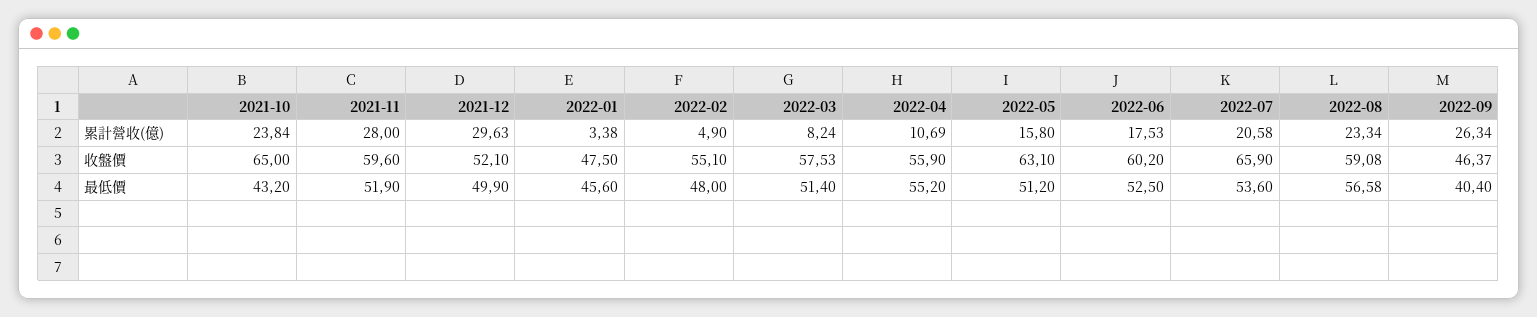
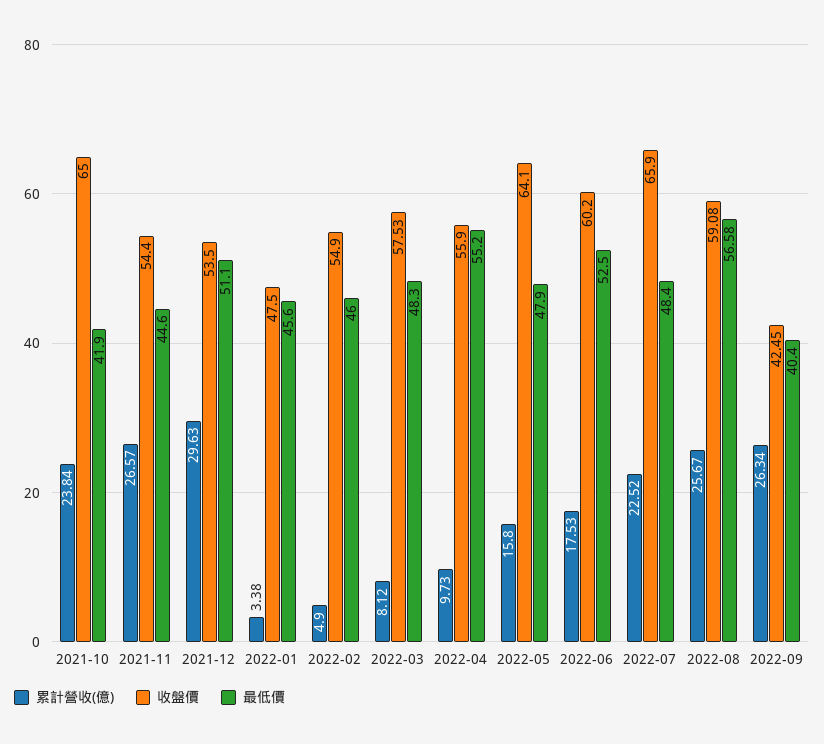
累計營收(億), 2021-11: 28 -> 26.57
累計營收(億), 2022-03: 8.24 -> 8.12
累計營收(億), 2022-04: 10.69 -> 9.73
累計營收(億), 2022-07: 20.58 -> 22.52
累計營收(億), 2022-08: 23.34 -> 25.67
收盤價, 2021-11: 59.6 -> 54.4
收盤價, 2021-12: 52.1 -> 53.5
收盤價, 2022-02: 55.1 -> 54.9
收盤價, 2022-05: 63.1 -> 64.1
收盤價, 2022-09: 46.37 -> 42.45
最低價, 2021-10: 43.2 -> 41.9
最低價, 2021-11: 51.9 -> 44.6
最低價, 2021-12: 49.9 -> 51.1
最低價, 2022-02: 48 -> 46
最低價, 2022-03: 51.4 -> 48.3
最低價, 2022-05: 51.2 -> 47.9
最低價, 2022-07: 53.6 -> 48.4

